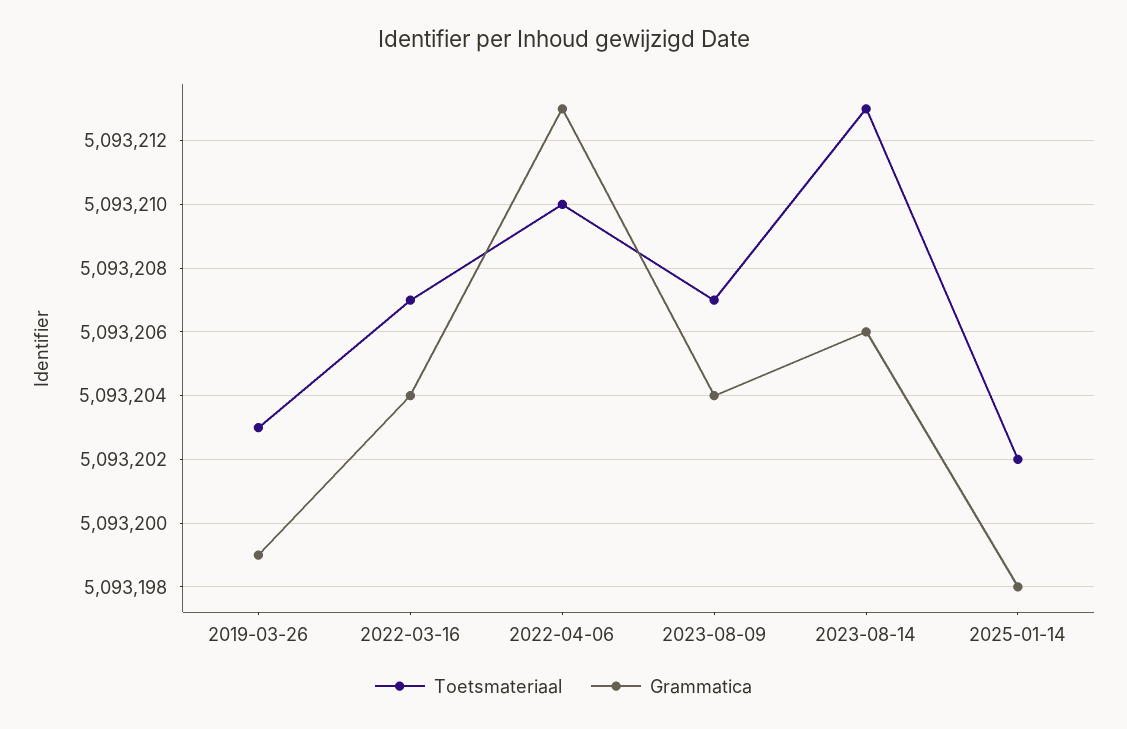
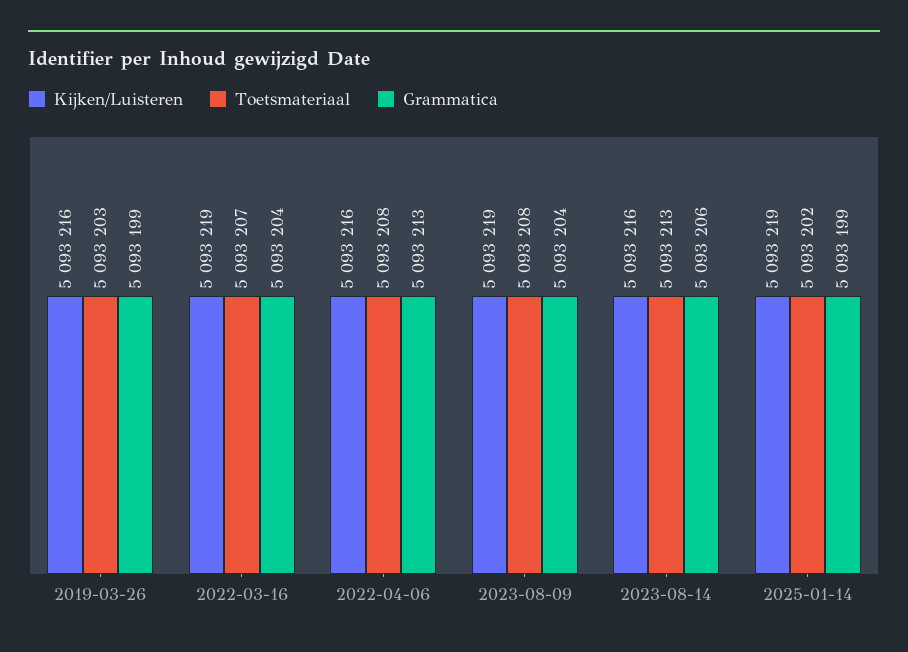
Toetsmateriaal, 2022-04-06: 5093210 -> 5093208
Toetsmateriaal, 2023-08-09: 5093207 -> 5093208
Grammatica, 2025-01-14: 5093198 -> 5093199
Kijken/Luisteren, 2019-03-26: none -> 5093216
Kijken/Luisteren, 2022-03-16: none -> 5093219
Kijken/Luisteren, 2022-04-06: none -> 5093216
Kijken/Luisteren, 2023-08-09: none -> 5093219
Kijken/Luisteren, 2023-08-14: none -> 5093216
Kijken/Luisteren, 2025-01-14: none -> 5093219

